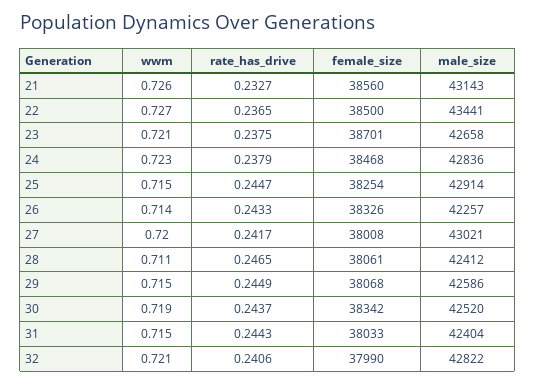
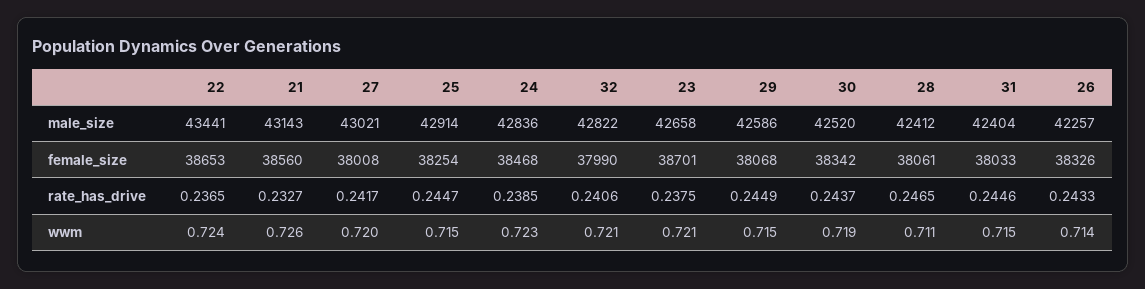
wwm, 22: 0.727 -> 0.724
female_size, 22: 38500 -> 38653
rate_has_drive, 24: 0.2379 -> 0.2385
rate_has_drive, 31: 0.2443 -> 0.2446

